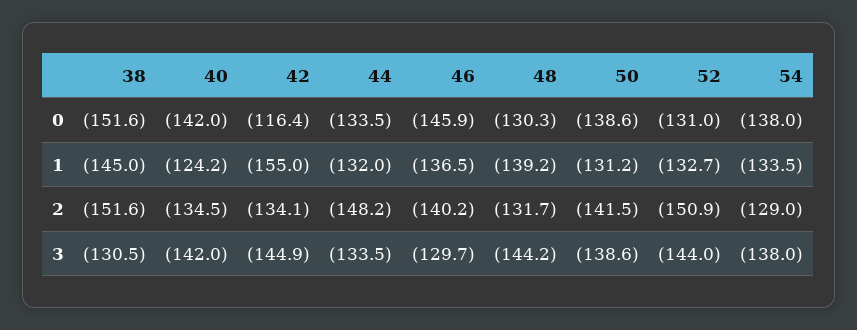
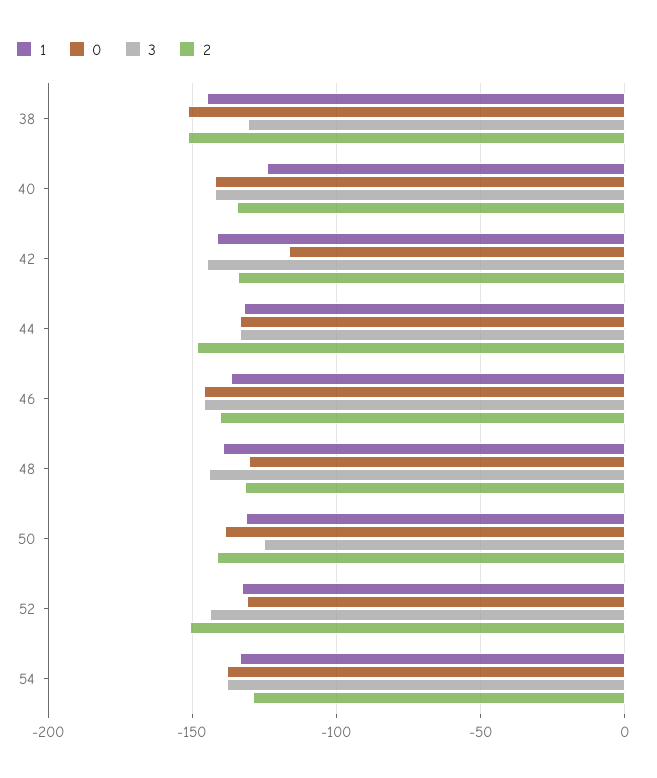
1, 42: -155 -> -140
3, 46: -129.7 -> -145
3, 50: -138.6 -> -125

